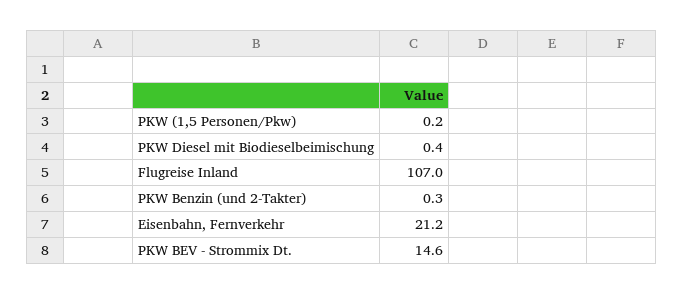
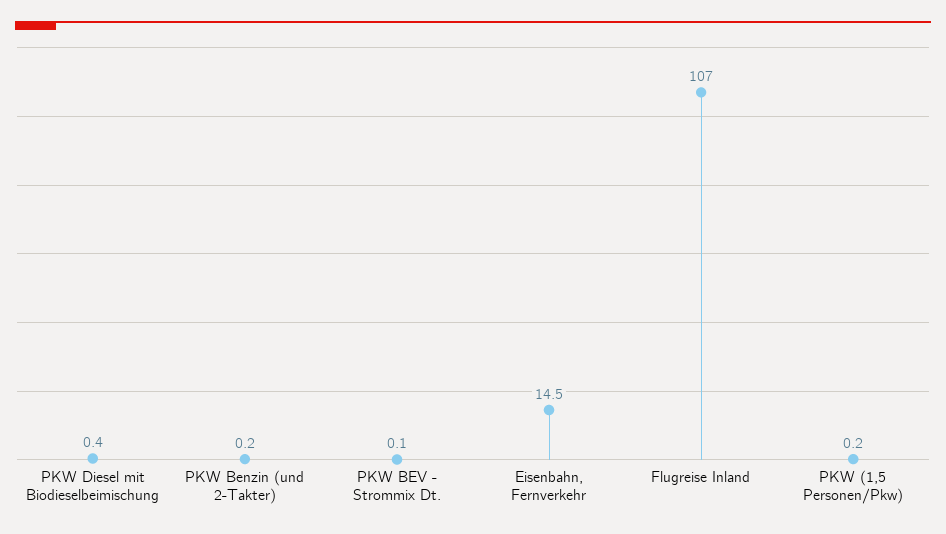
PKW Benzin (und 2-Takter): 0.3 -> 0.2
Eisenbahn, Fernverkehr: 21.2 -> 14.5
PKW BEV - Strommix Dt.: 14.6 -> 0.1

